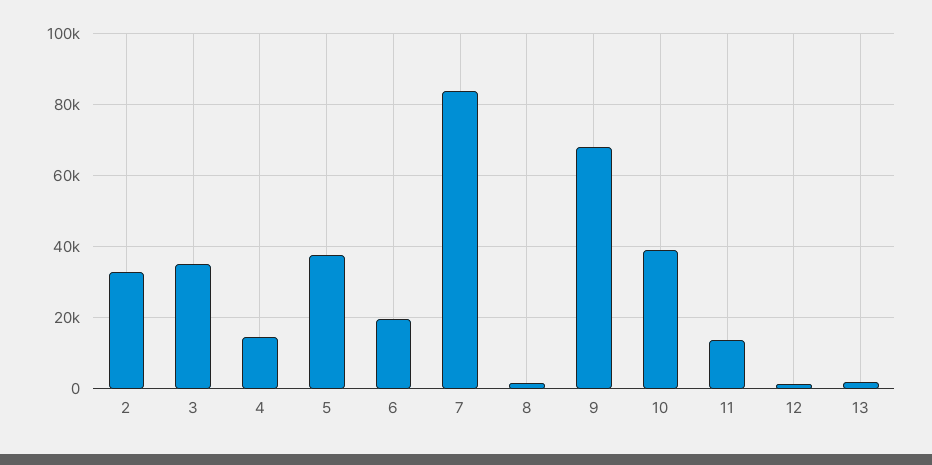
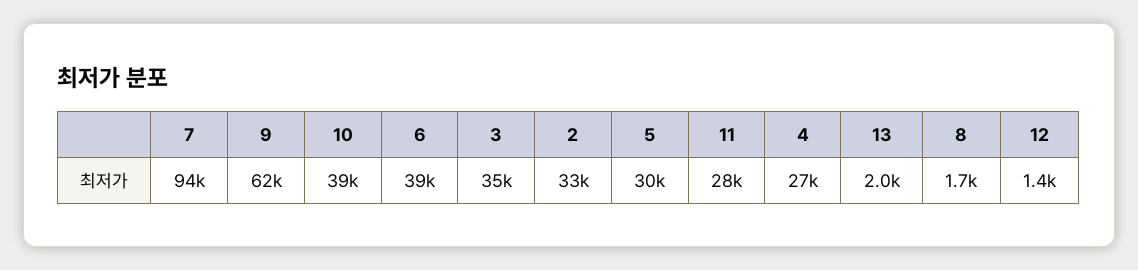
4: 14000 -> 27000
5: 38000 -> 30000
6: 20000 -> 39000
7: 84000 -> 94000
9: 68000 -> 62000
11: 14000 -> 28000

